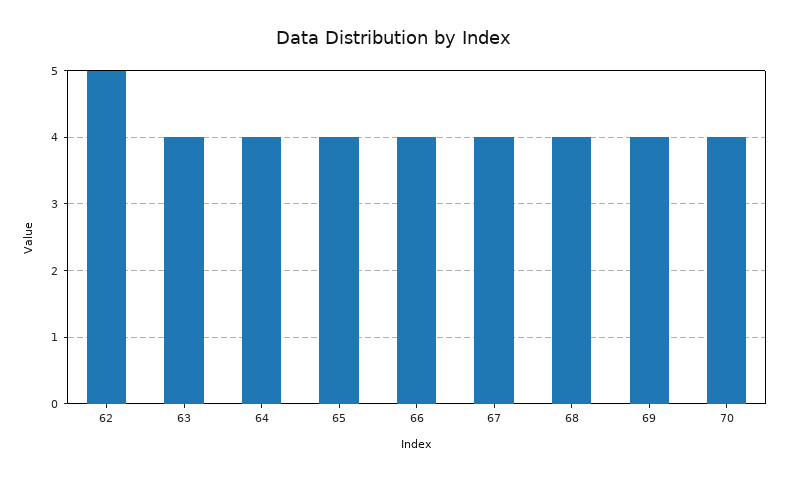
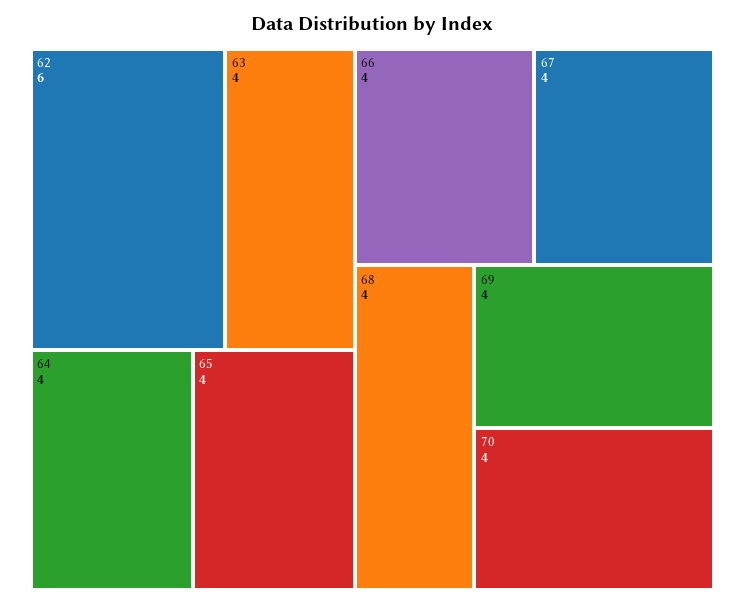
62: 5 -> 6

